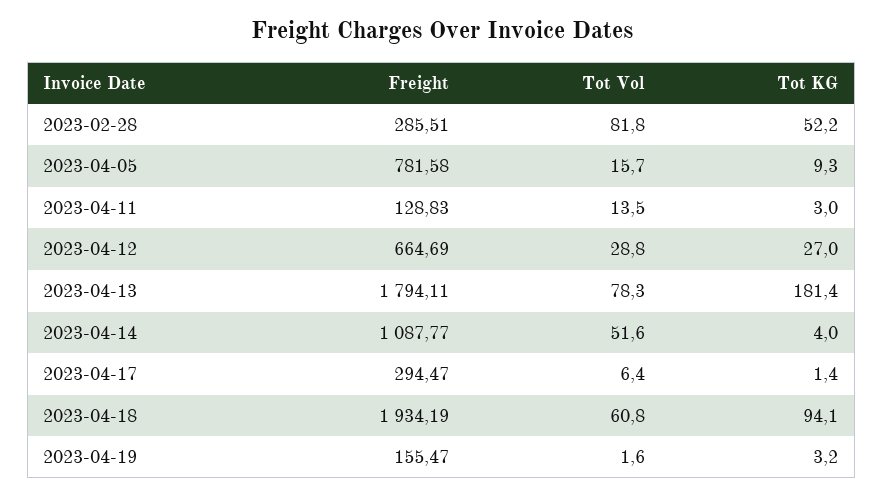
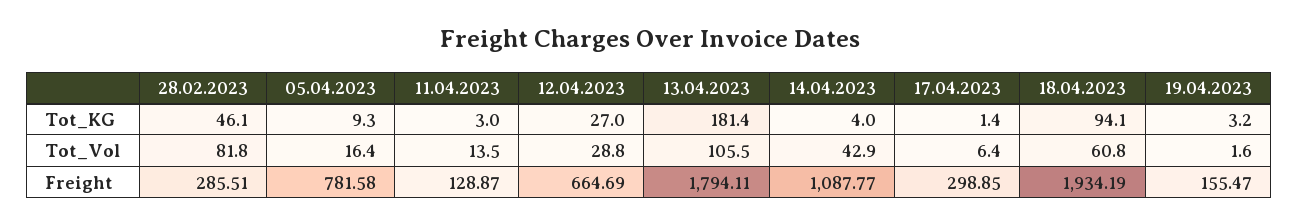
Tot KG, 2023-02-28: 52.2 -> 46.1
Tot Vol, 2023-04-05: 15.7 -> 16.4
Freight, 2023-04-11: 128.83 -> 128.87
Tot Vol, 2023-04-13: 78.3 -> 105.5
Tot Vol, 2023-04-14: 51.6 -> 42.9
Freight, 2023-04-17: 294.47 -> 298.85

